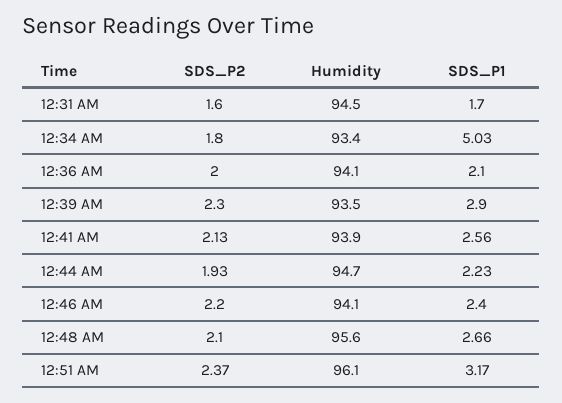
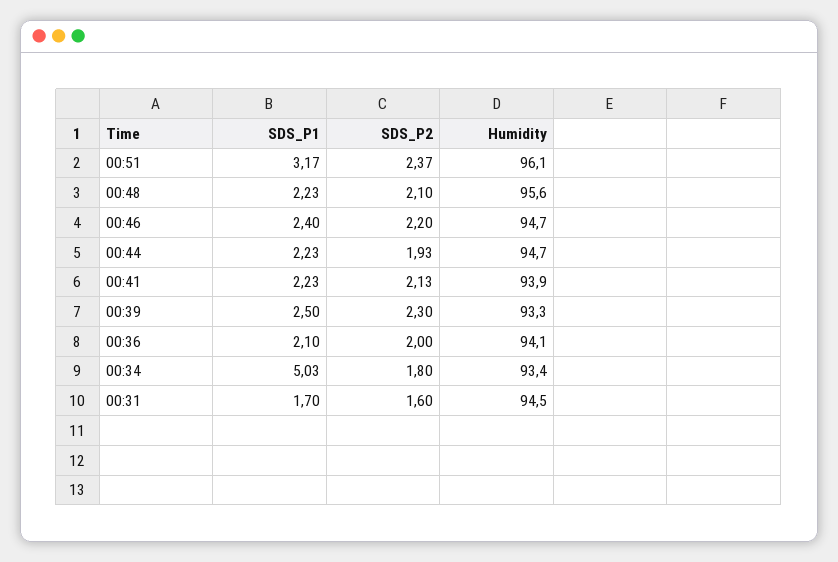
Humidity, 12:39 AM: 93.5 -> 93.3
SDS_P1, 12:39 AM: 2.9 -> 2.5
SDS_P1, 12:41 AM: 2.56 -> 2.23
Humidity, 12:46 AM: 94.1 -> 94.7
SDS_P1, 12:48 AM: 2.66 -> 2.23

